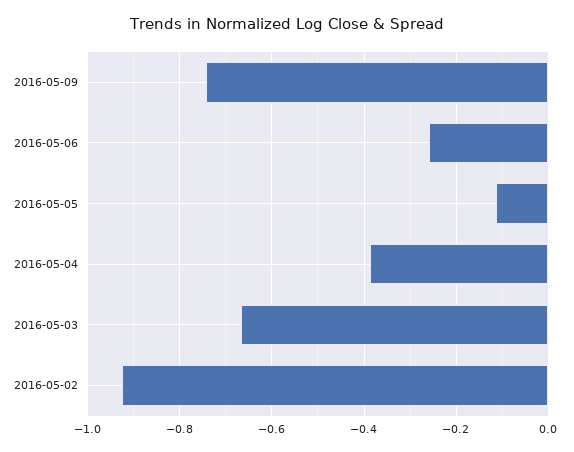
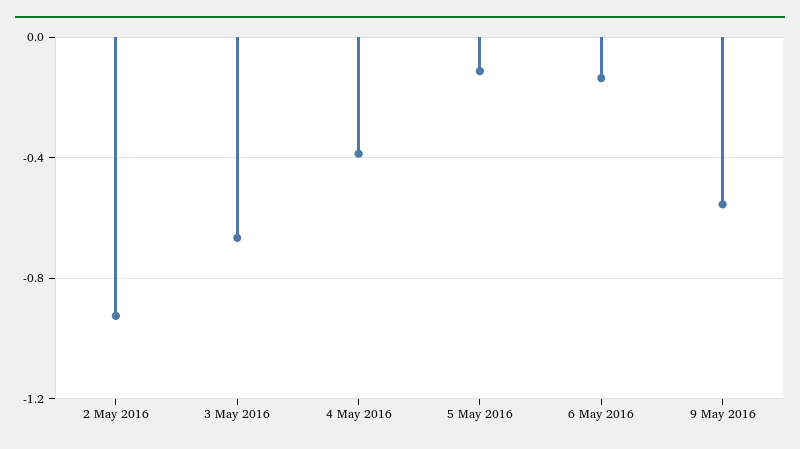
2016-05-09: -0.74 -> -0.55
2016-05-06: -0.26 -> -0.15

